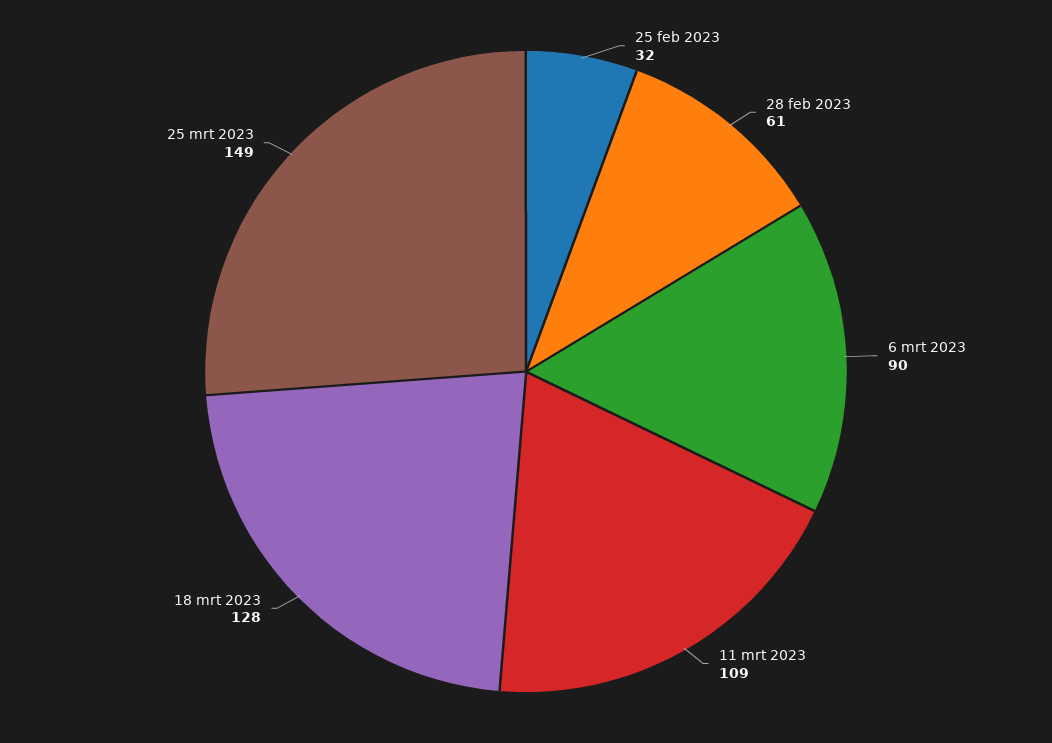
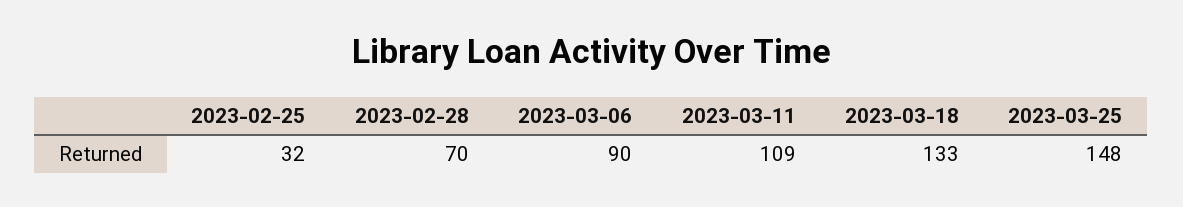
28 feb 2023: 61 -> 70
18 mrt 2023: 128 -> 133
25 mrt 2023: 149 -> 148

